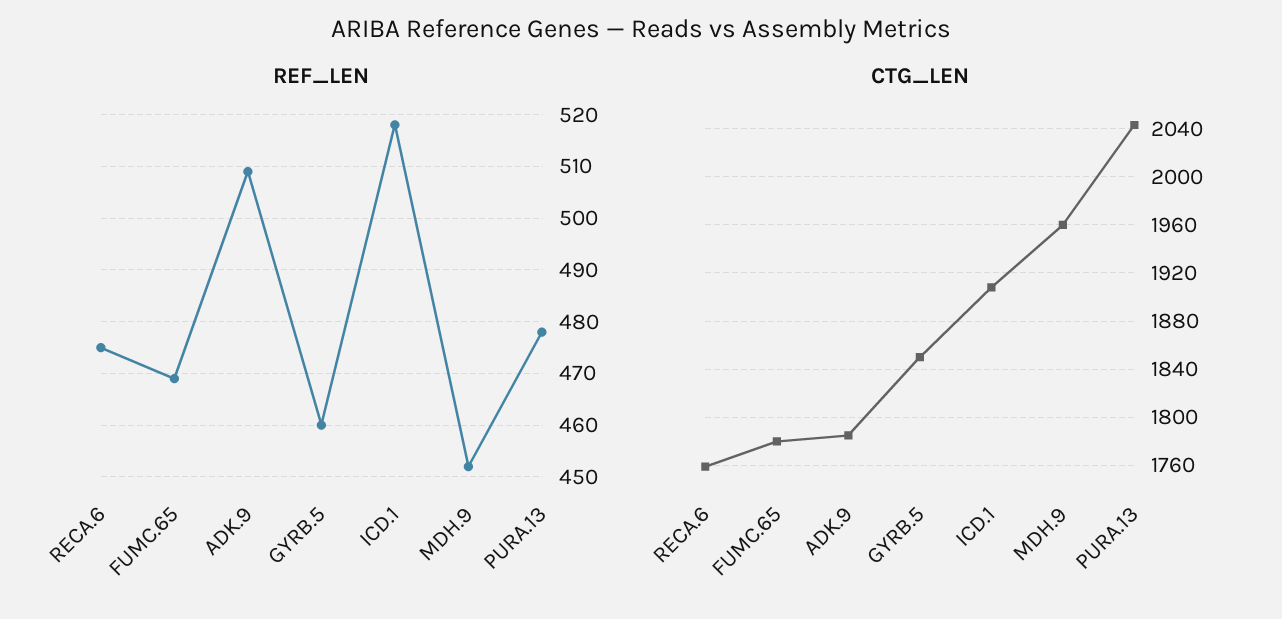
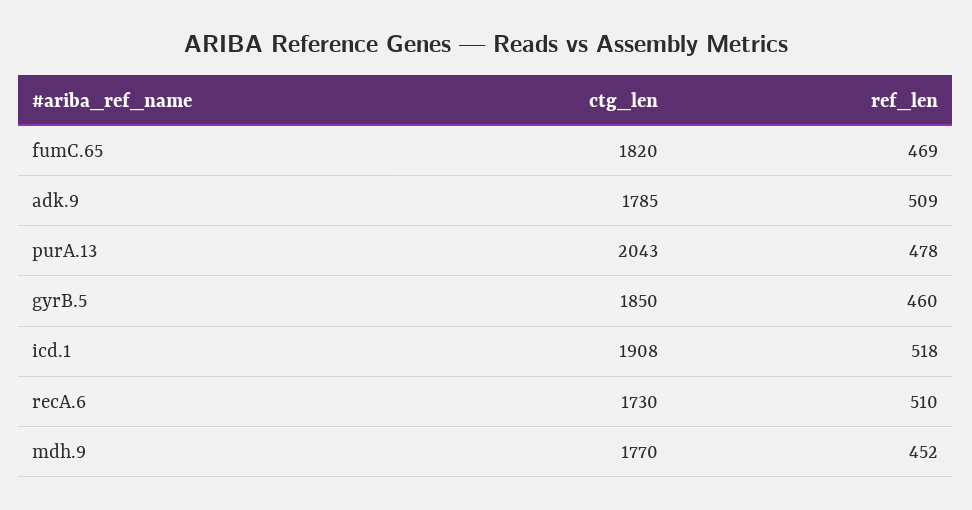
REF_LEN, RECA.6: 475 -> 510
CTG_LEN, RECA.6: 1760 -> 1730
CTG_LEN, FUMC.65: 1780 -> 1820
CTG_LEN, MDH.9: 1960 -> 1770

